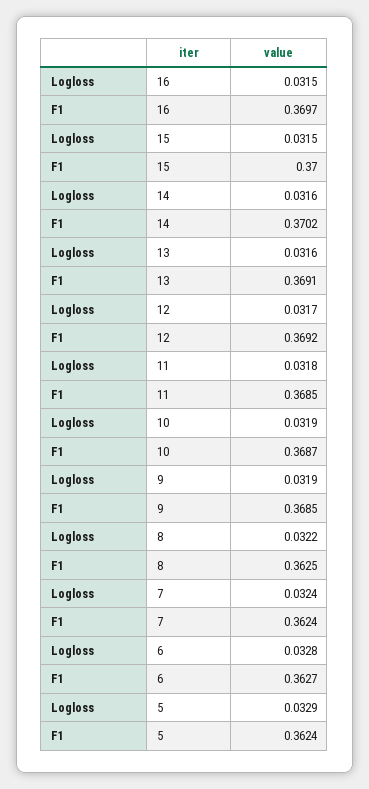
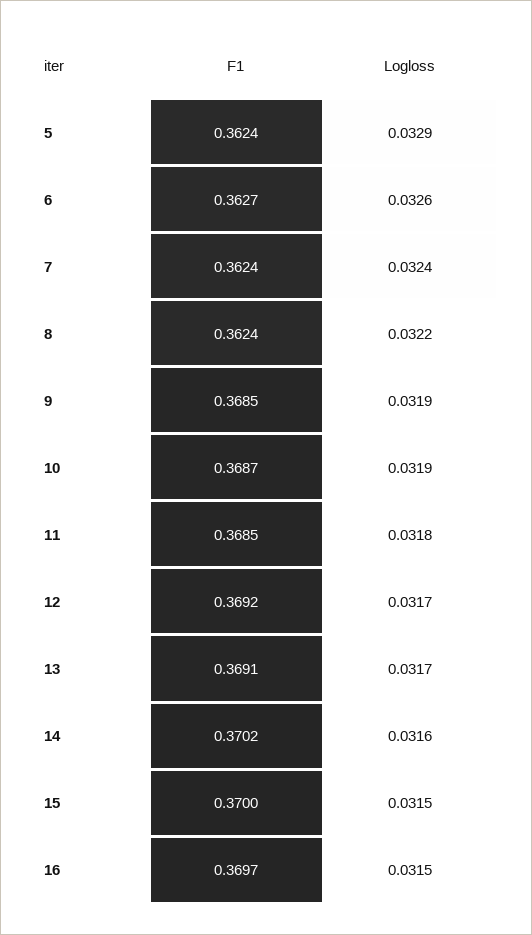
Logloss, 13: 0.0316 -> 0.0317
F1, 8: 0.3625 -> 0.3624
Logloss, 6: 0.0328 -> 0.0326

